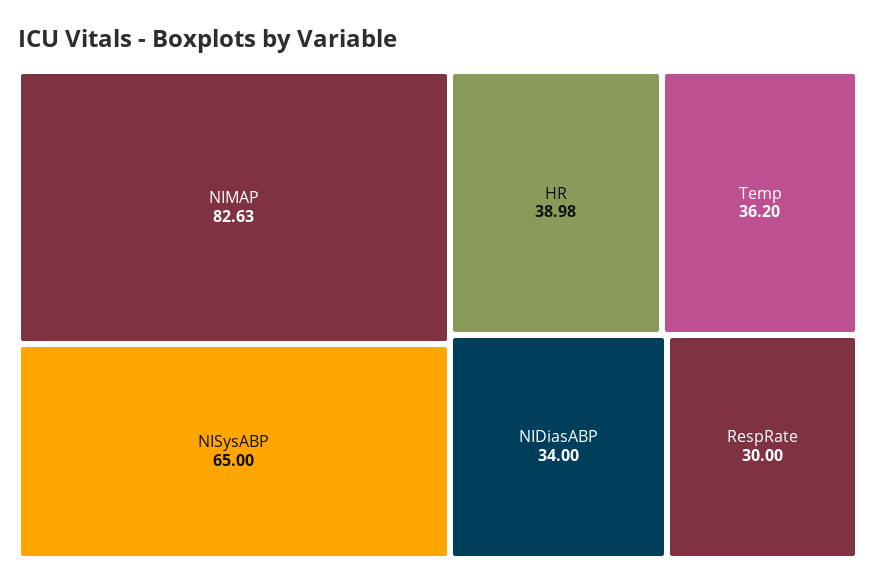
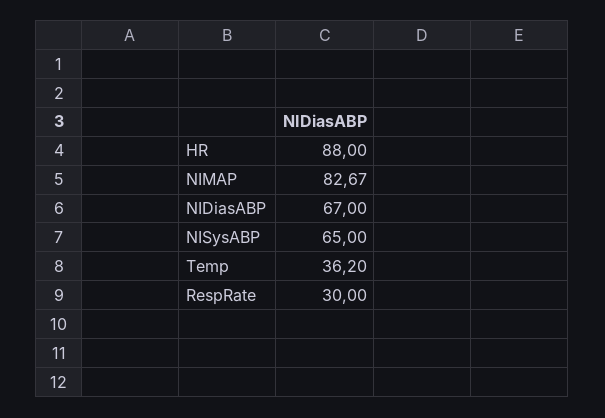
NIMAP: 82.63 -> 82.67
HR: 38.98 -> 88
NIDiasABP: 34 -> 67

